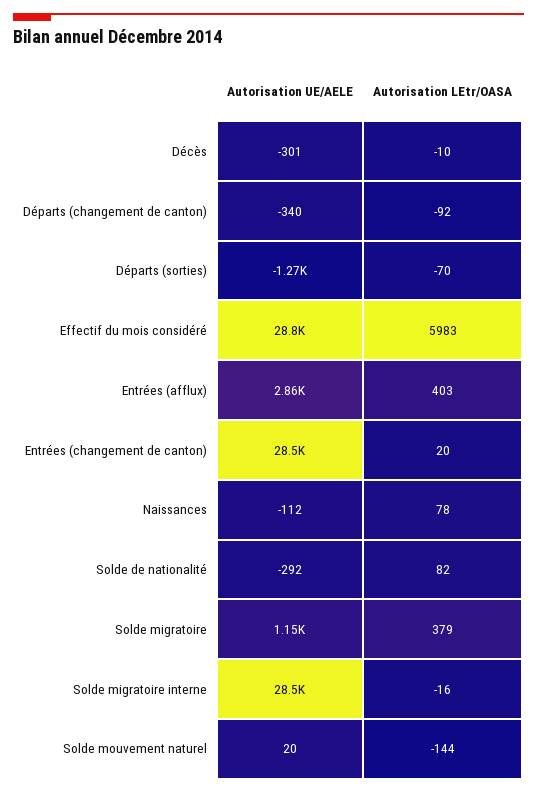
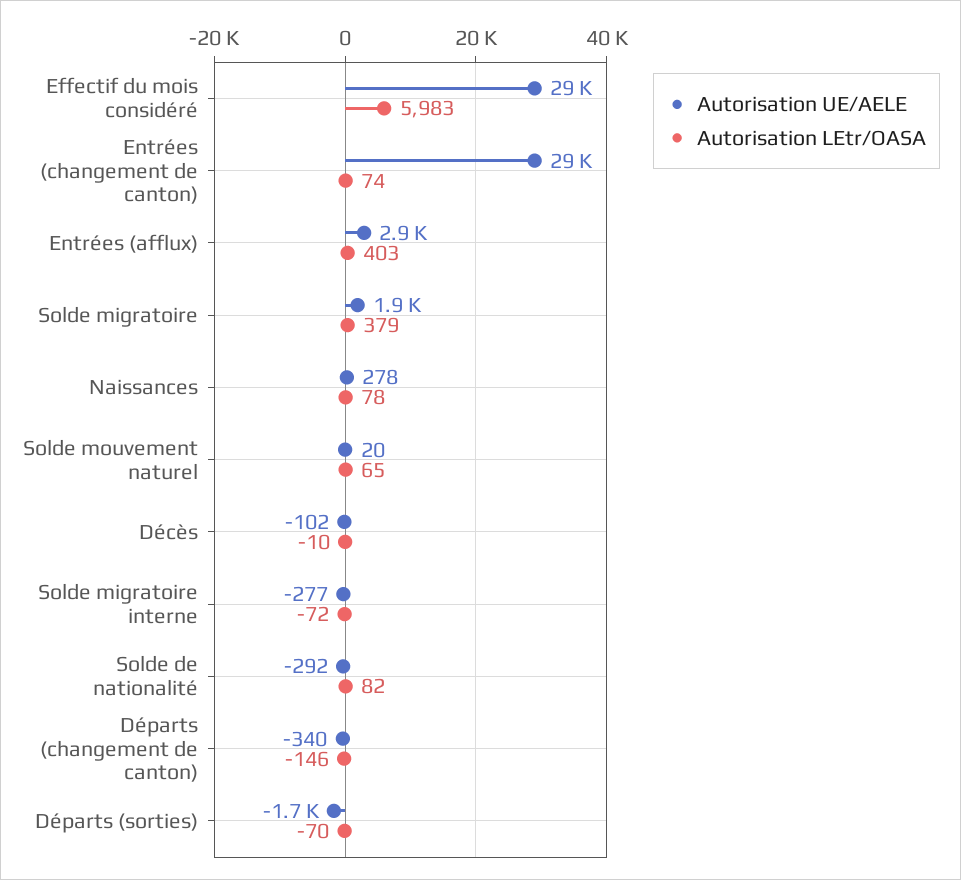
Autorisation UE/AELE, Décès: -301 -> -102
Autorisation LEtr/OASA, Départs (changement de canton): -92 -> -146
Autorisation UE/AELE, Départs (sorties): -1270 -> -1700
Autorisation LEtr/OASA, Entrées (changement de canton): 20 -> 74
Autorisation UE/AELE, Naissances: -112 -> 278
Autorisation UE/AELE, Solde migratoire: 1150 -> 1900
Autorisation UE/AELE, Solde migratoire interne: 28500 -> -277
Autorisation LEtr/OASA, Solde migratoire interne: -16 -> -72
Autorisation LEtr/OASA, Solde mouvement naturel: -144 -> 65

